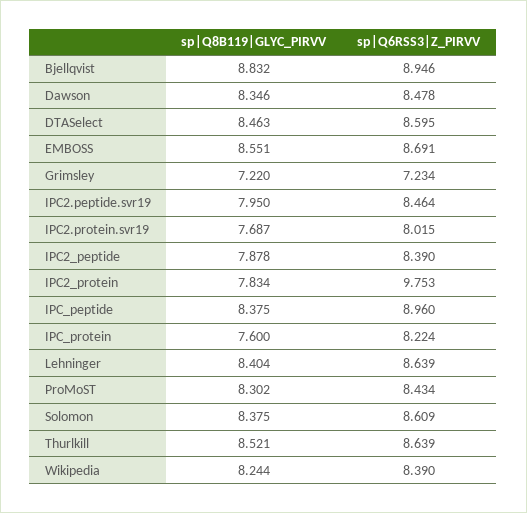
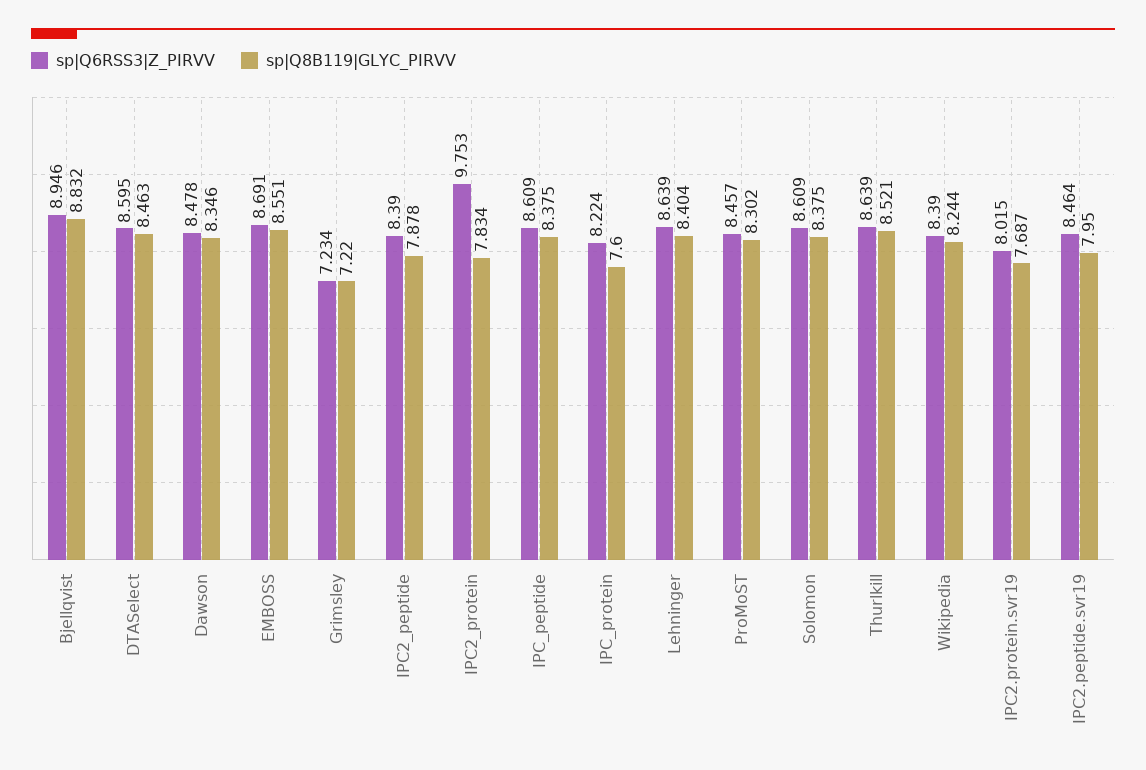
sp|Q6RSS3|Z_PIRVV, IPC_peptide: 8.96 -> 8.609
sp|Q6RSS3|Z_PIRVV, ProMoST: 8.434 -> 8.457

